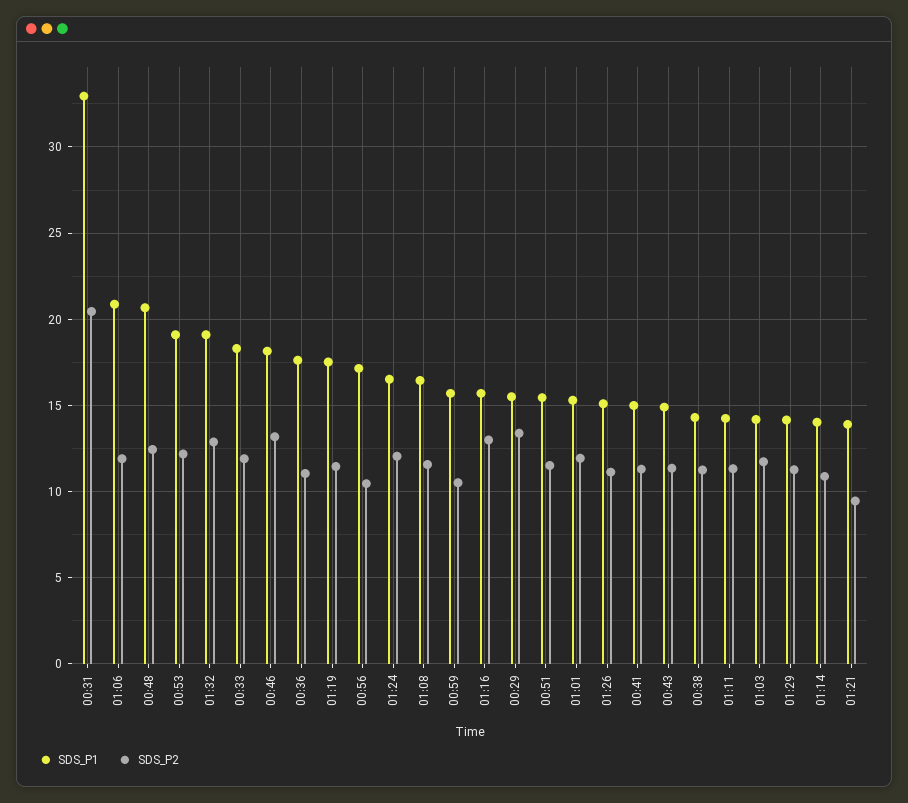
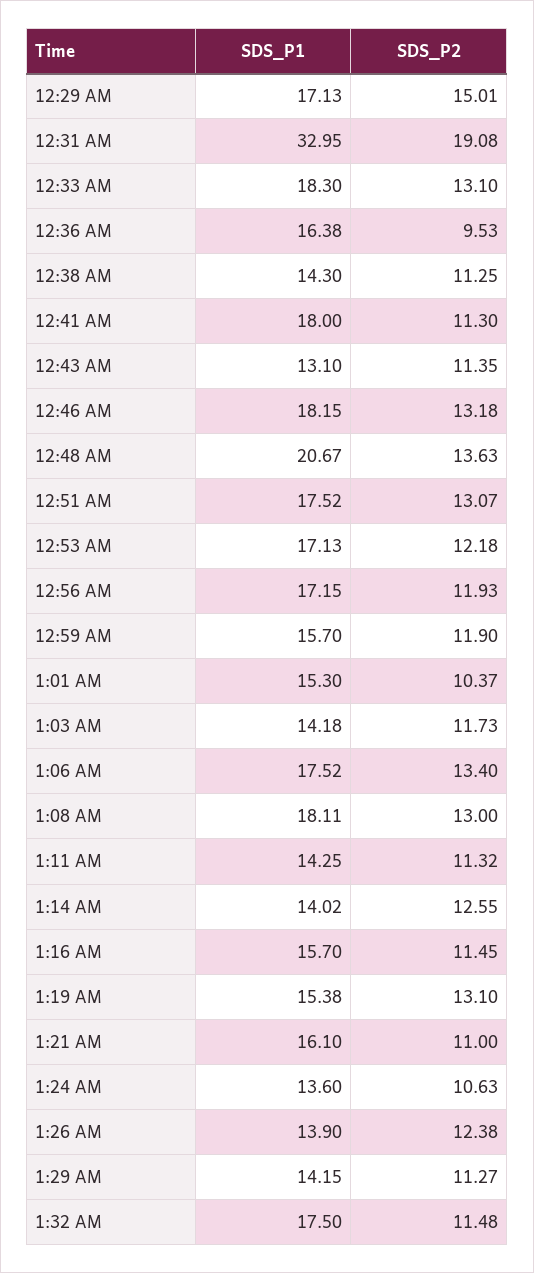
SDS_P2, 00:31: 20.5 -> 19.08
SDS_P1, 01:06: 21 -> 17.52
SDS_P2, 01:06: 12 -> 13.4
SDS_P2, 00:48: 12.5 -> 13.63
SDS_P1, 00:53: 19 -> 17.13
SDS_P1, 01:32: 19 -> 17.5
SDS_P2, 01:32: 13 -> 11.48
SDS_P2, 00:33: 12 -> 13.1
SDS_P1, 00:36: 17.5 -> 16.38
SDS_P2, 00:36: 11 -> 9.53
SDS_P1, 01:19: 17.5 -> 15.38
SDS_P2, 01:19: 11.5 -> 13.1
SDS_P2, 00:56: 10.5 -> 11.93
SDS_P1, 01:24: 16.5 -> 13.6
SDS_P2, 01:24: 12 -> 10.63
SDS_P1, 01:08: 16.5 -> 18.11
SDS_P2, 01:08: 11.5 -> 13
SDS_P2, 00:59: 10.5 -> 11.9
SDS_P2, 01:16: 13 -> 11.45
SDS_P1, 00:29: 15.5 -> 17.13
SDS_P2, 00:29: 13.5 -> 15.01
SDS_P1, 00:51: 15.5 -> 17.52
SDS_P2, 00:51: 11.5 -> 13.07
SDS_P2, 01:01: 12 -> 10.37
SDS_P1, 01:26: 15 -> 13.9
SDS_P2, 01:26: 11 -> 12.38
SDS_P1, 00:41: 15 -> 18
SDS_P1, 00:43: 15 -> 13.1
SDS_P2, 01:14: 11 -> 12.55
SDS_P1, 01:21: 14 -> 16.1
SDS_P2, 01:21: 9.5 -> 11

